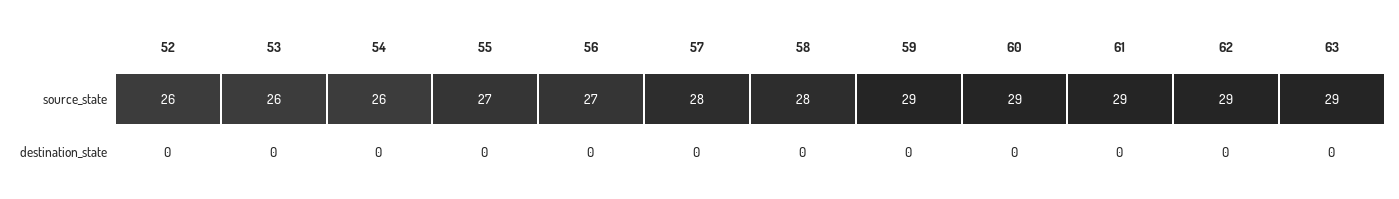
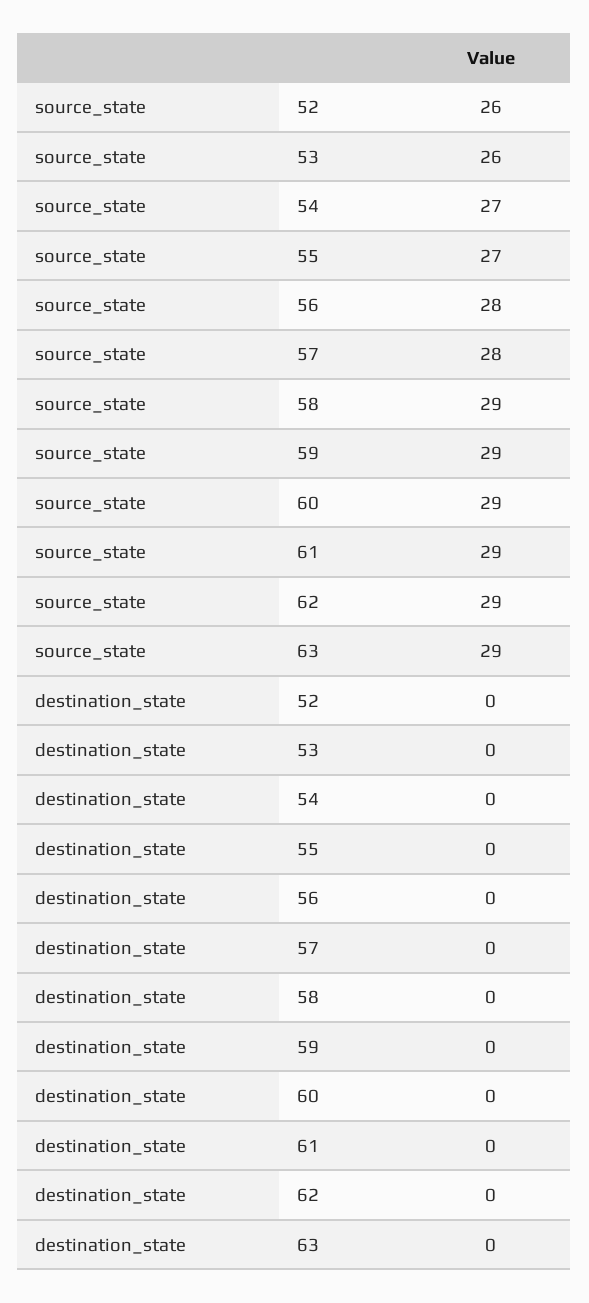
54, source_state: 26 -> 27
56, source_state: 27 -> 28
58, source_state: 28 -> 29

